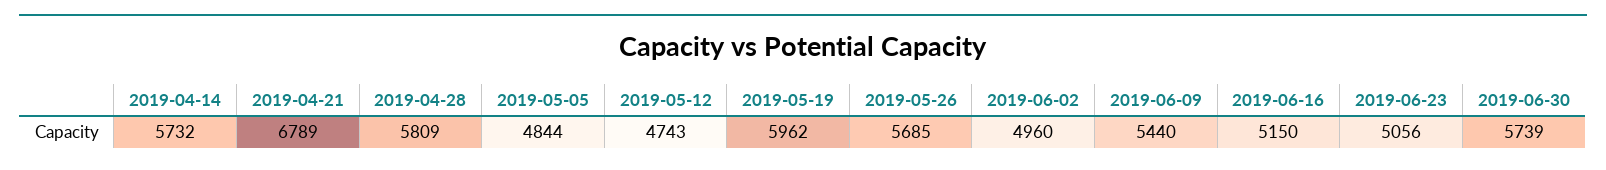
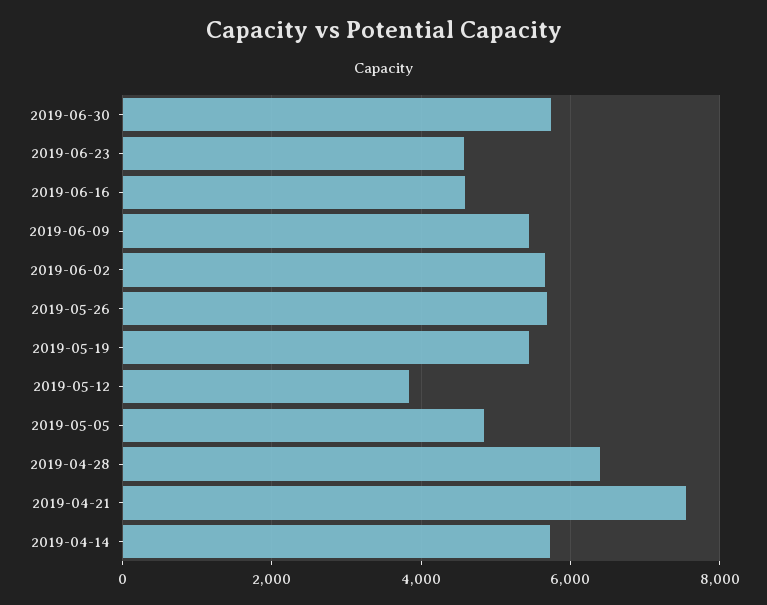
2019-04-21: 6789 -> 7600
2019-04-28: 5809 -> 6400
2019-05-12: 4743 -> 3800
2019-05-19: 5962 -> 5400
2019-06-02: 4960 -> 5600
2019-06-16: 5150 -> 4600
2019-06-23: 5056 -> 4600

